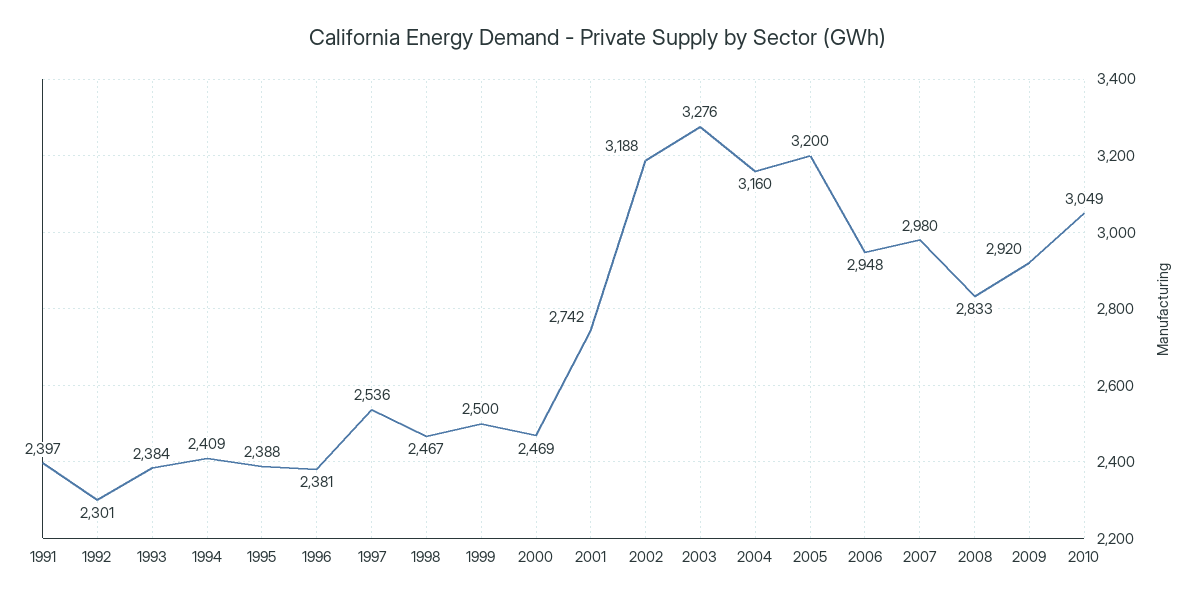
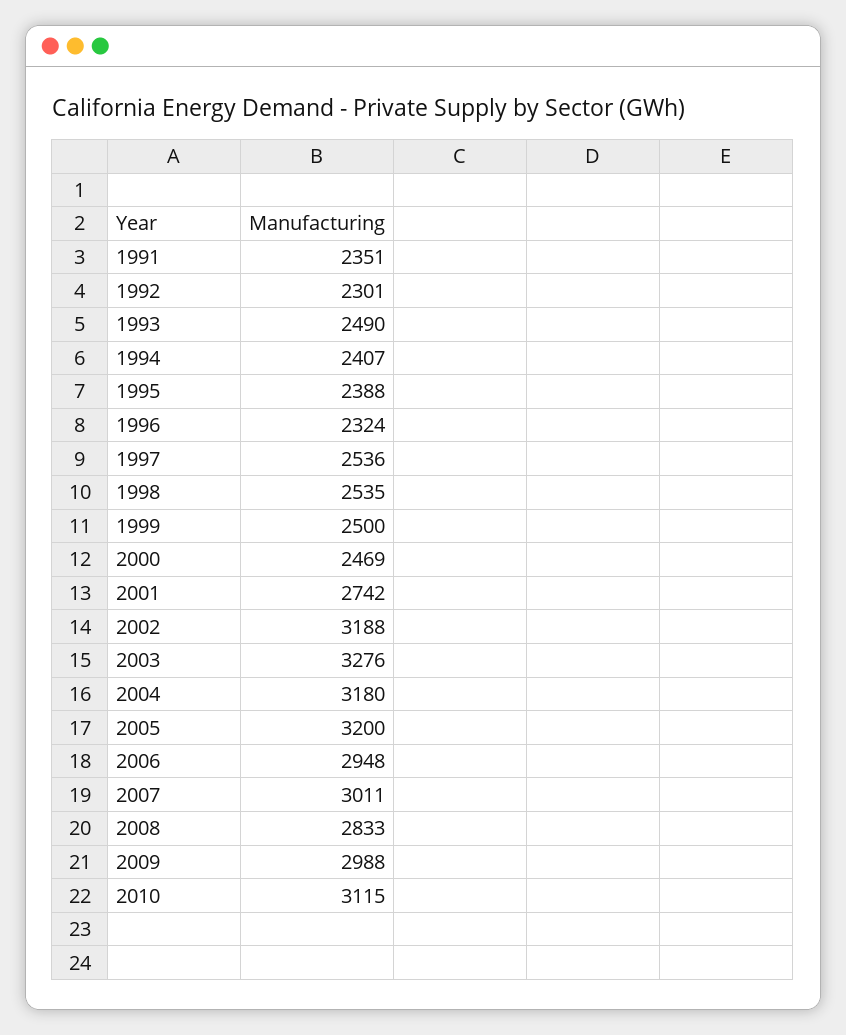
1991: 2397 -> 2351
1993: 2384 -> 2490
1994: 2409 -> 2407
1996: 2381 -> 2324
1998: 2467 -> 2535
2004: 3160 -> 3180
2007: 2980 -> 3011
2009: 2920 -> 2988
2010: 3049 -> 3115

